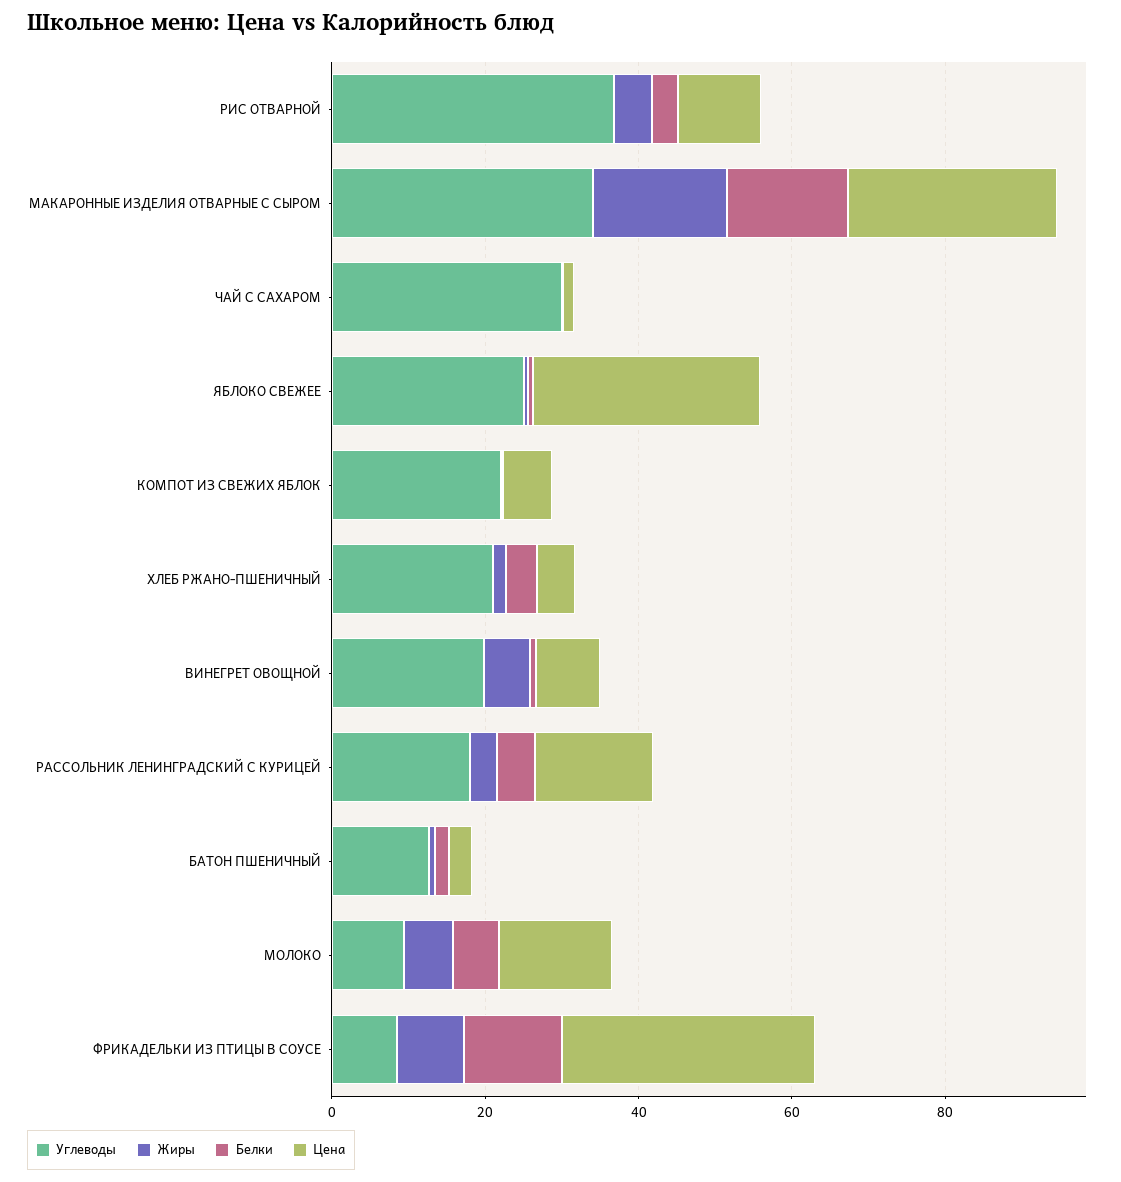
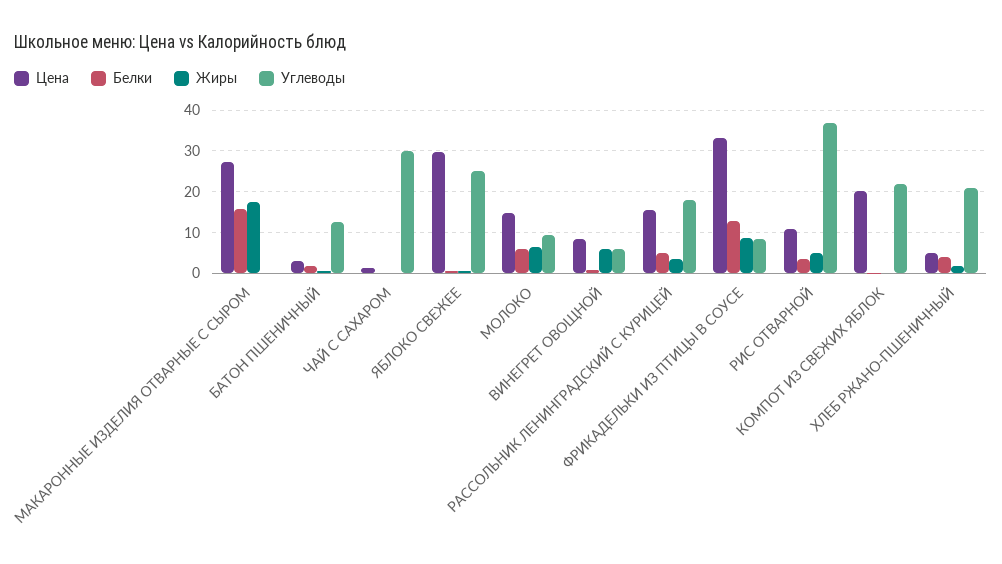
Углеводы, МАКАРОННЫЕ ИЗДЕЛИЯ ОТВАРНЫЕ С СЫРОМ: 35 -> 0
Цена, КОМПОТ ИЗ СВЕЖИХ ЯБЛОК: 5 -> 20
Углеводы, ВИНЕГРЕТ ОВОЩНОЙ: 20 -> 6

